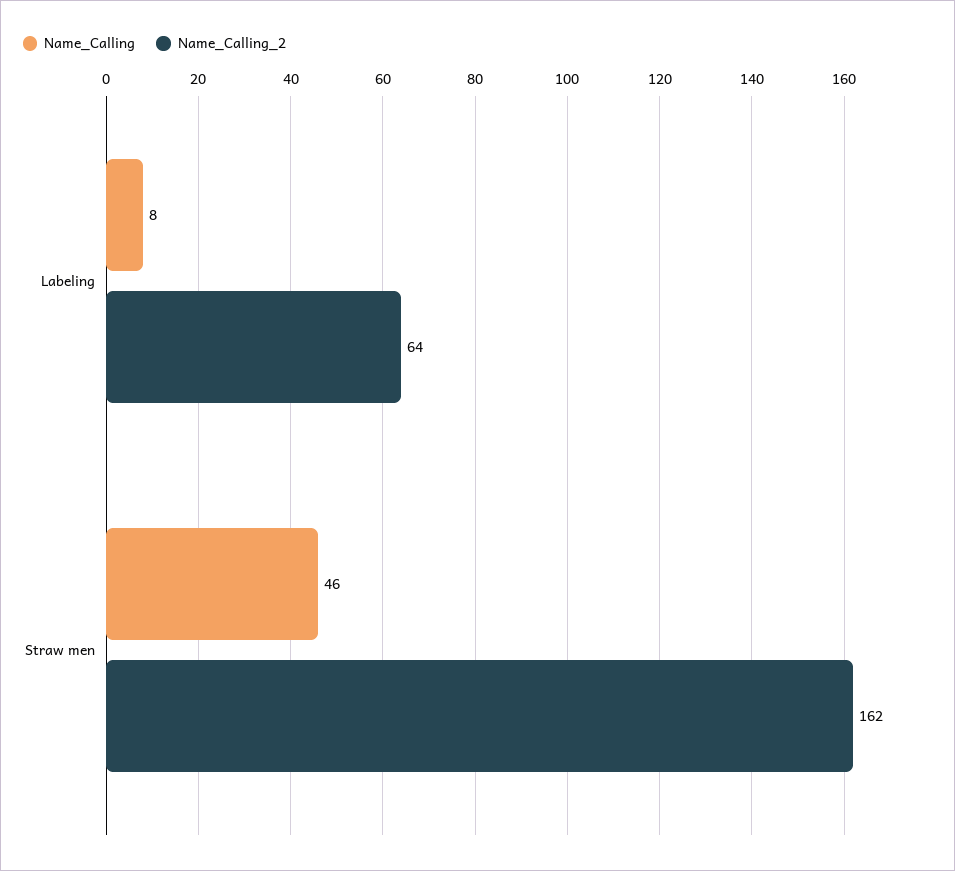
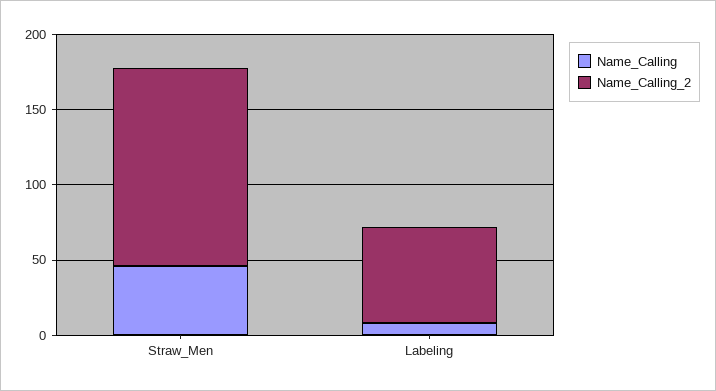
Name_Calling_2, Straw men: 162 -> 130

